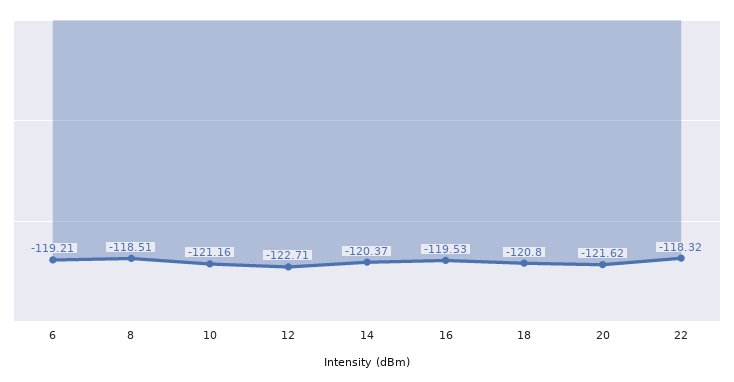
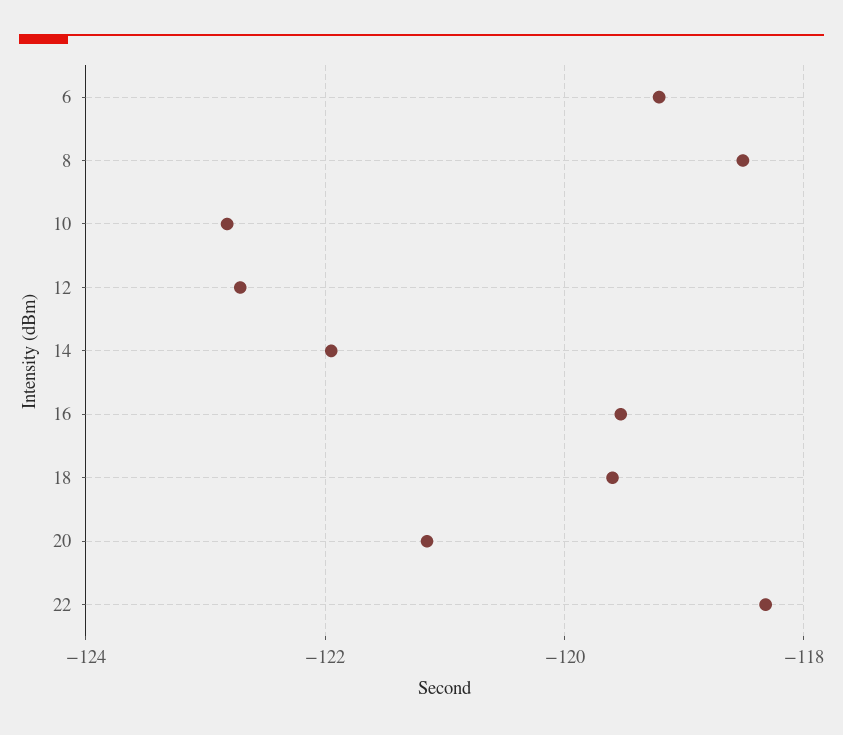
10: -121.16 -> -122.8
14: -120.37 -> -122
18: -120.8 -> -119.6
20: -121.62 -> -121.2

